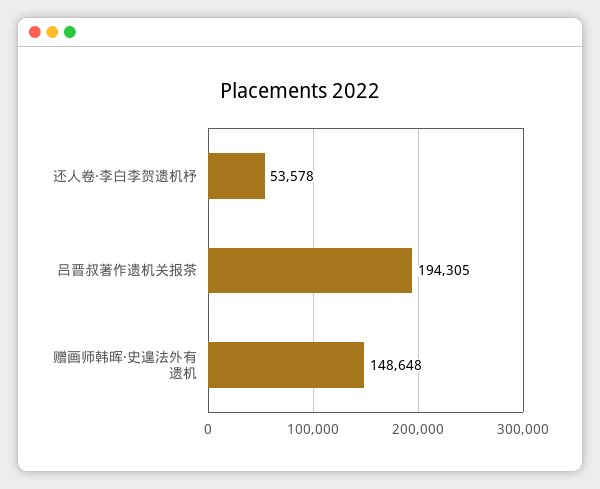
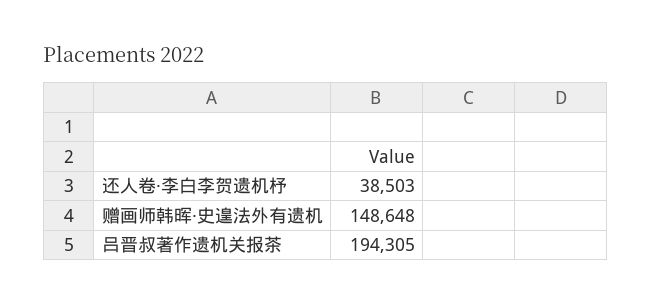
还人卷·李白李贺遗机杼: 53578 -> 38503

